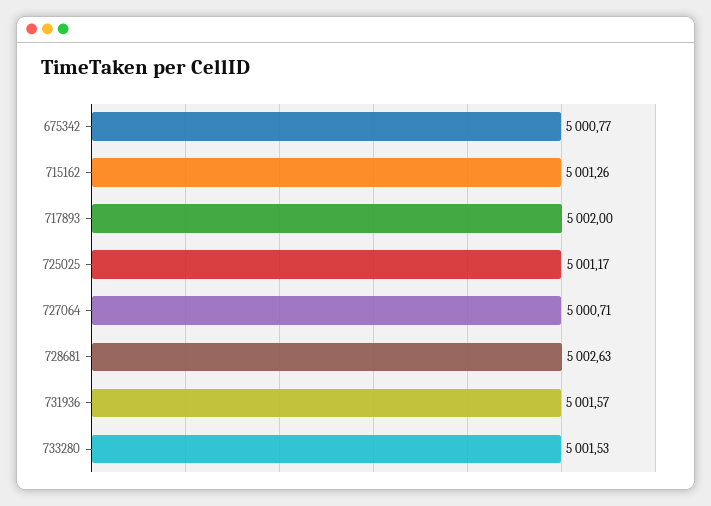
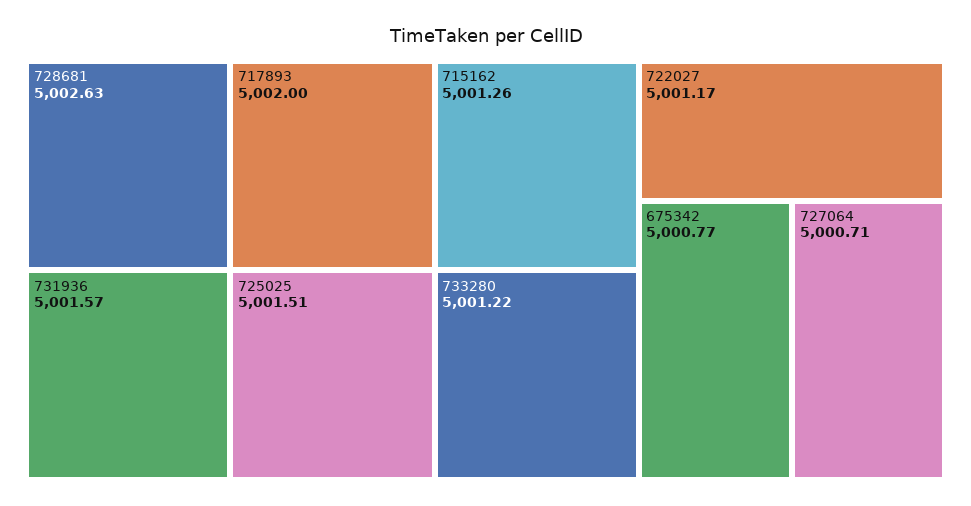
725025: 5001.17 -> 5001.51
733280: 5001.53 -> 5001.22
722027: none -> 5001.17

